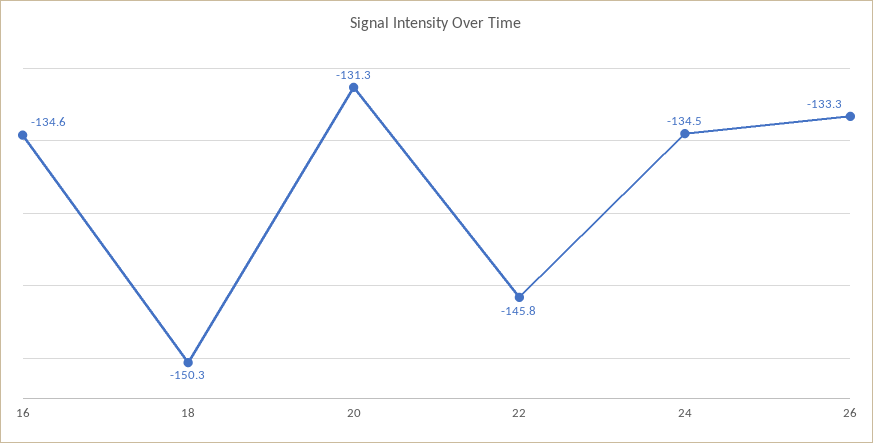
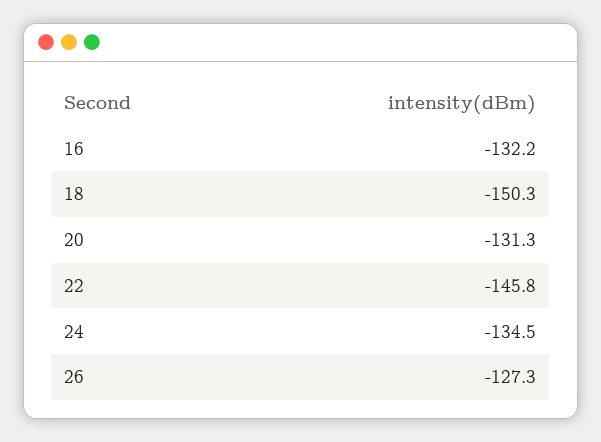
16: -134.6 -> -132.2
26: -133.3 -> -127.3

